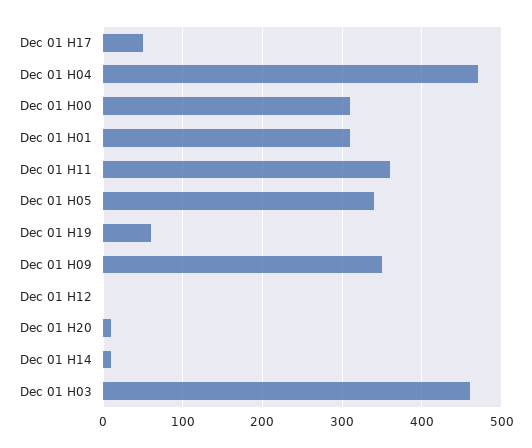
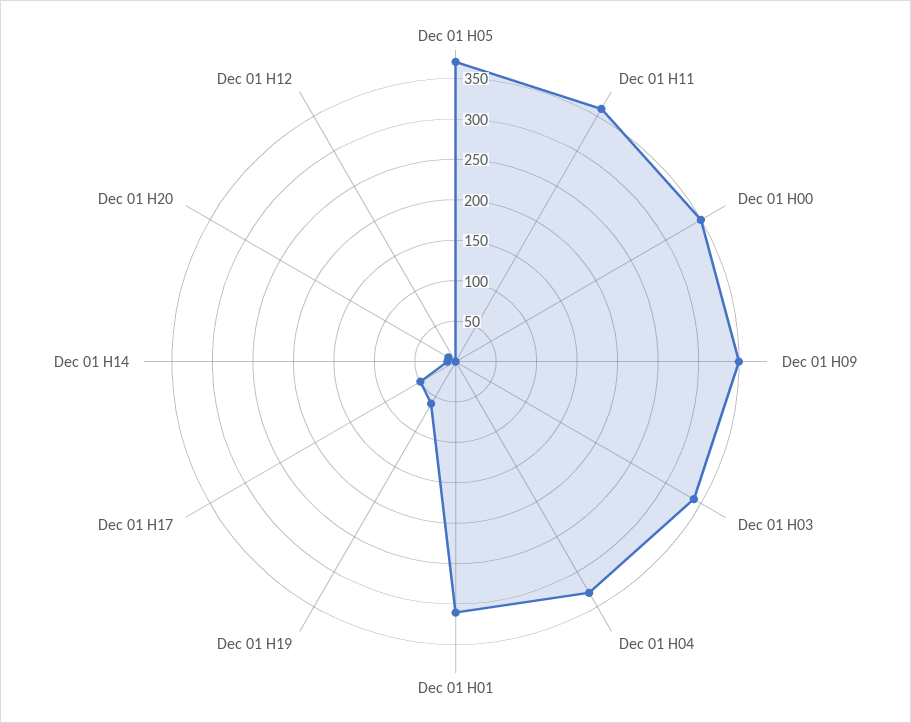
Dec 01 H04: 470 -> 330
Dec 01 H00: 310 -> 350
Dec 01 H05: 340 -> 370
Dec 01 H03: 460 -> 340

